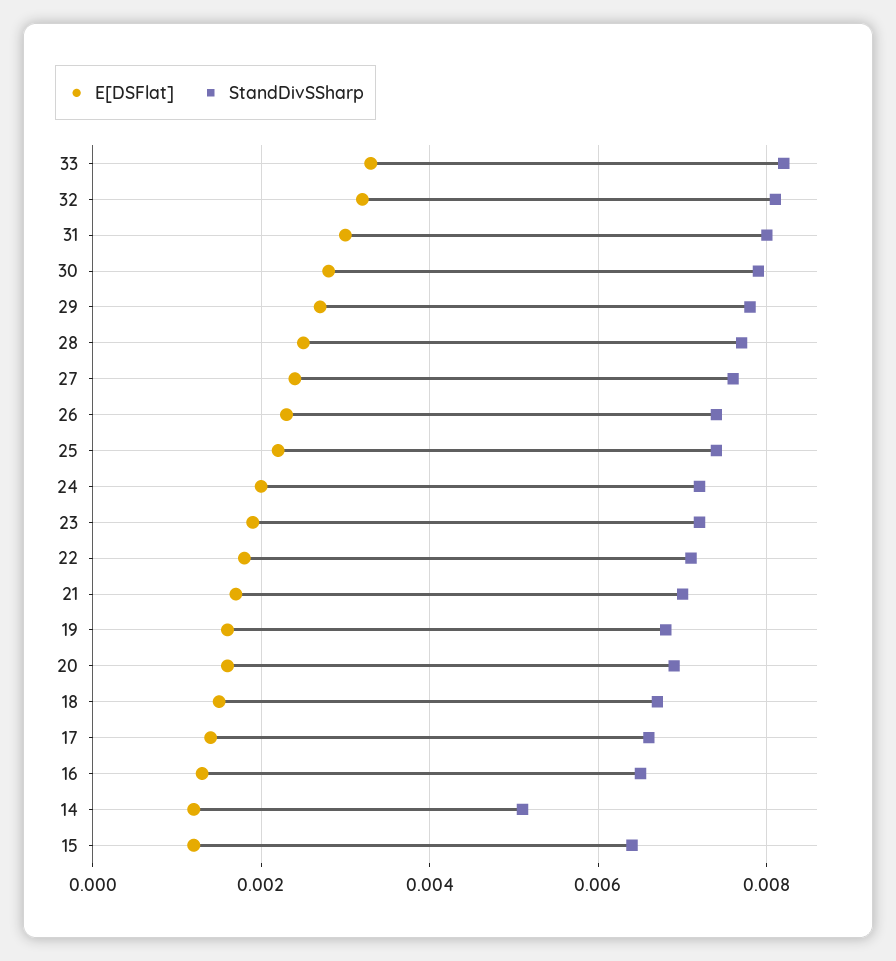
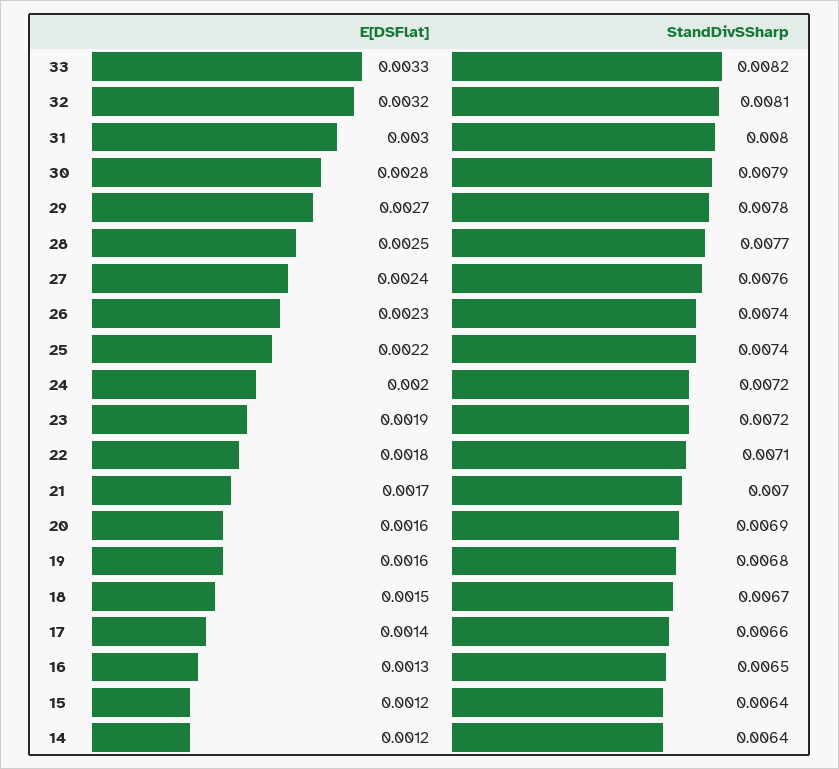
StandDivSSharp, 14: 0.005 -> 0.0064

